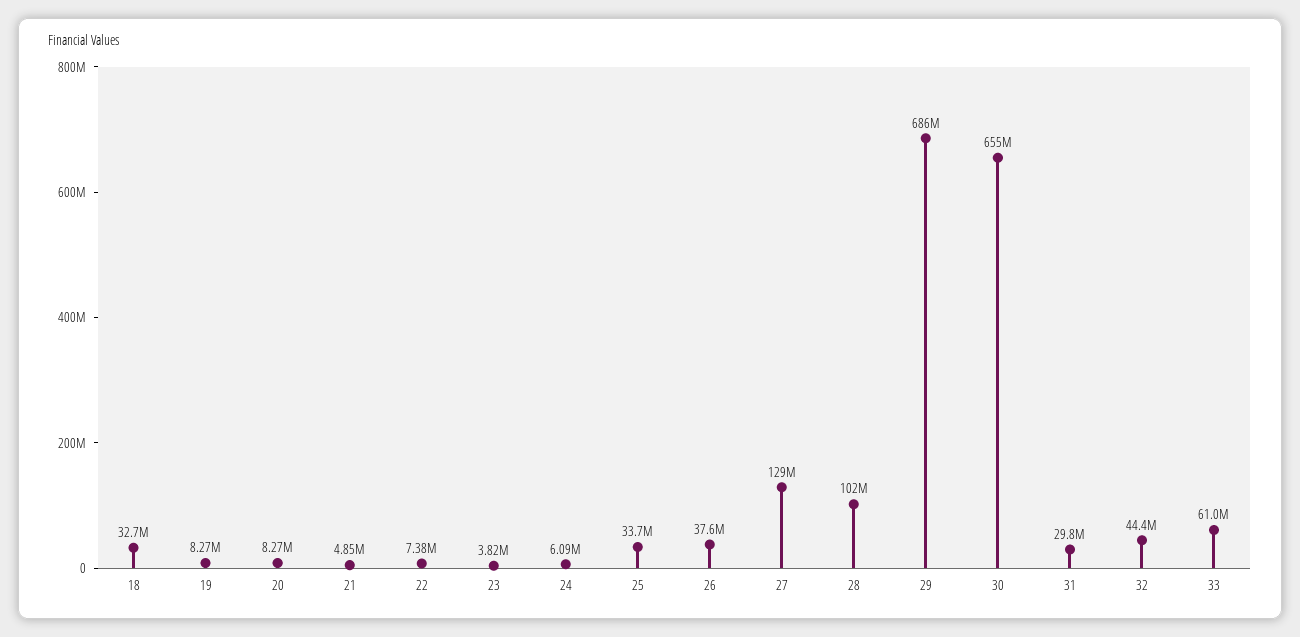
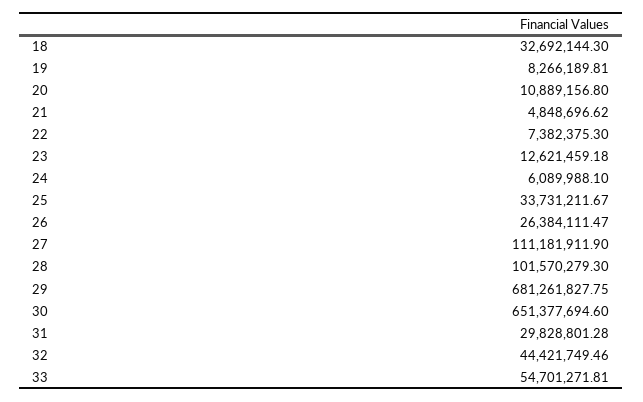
20: 8270000 -> 10889156.8
23: 3820000 -> 12621459.18
26: 37600000 -> 26384111.47
27: 129000000 -> 111181911.9
29: 686000000 -> 681261827.75
30: 655000000 -> 651377694.6
33: 61000000 -> 54701271.81

